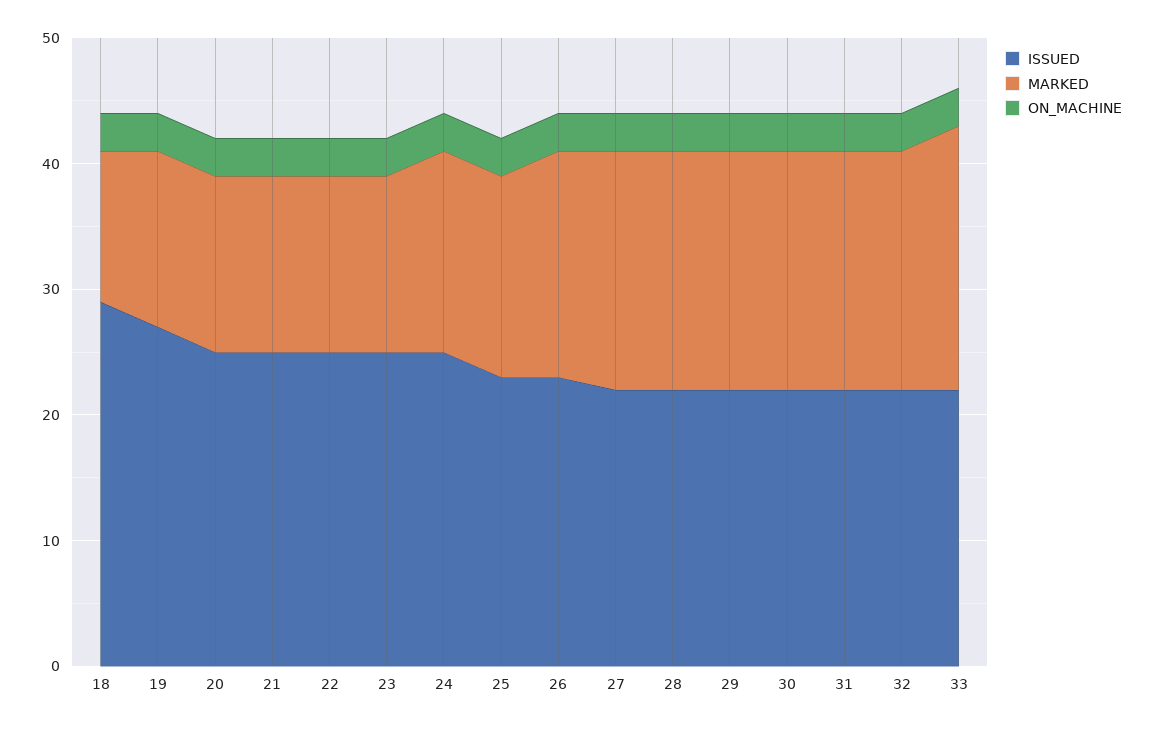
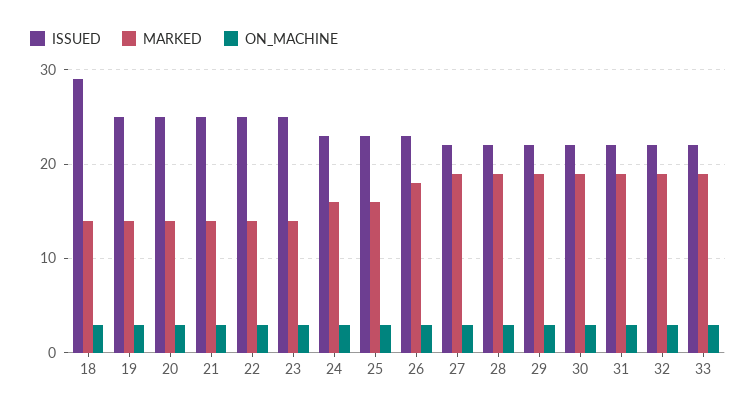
MARKED, 18: 12 -> 14
ISSUED, 19: 27 -> 25
ISSUED, 24: 25 -> 23
MARKED, 33: 21 -> 19

